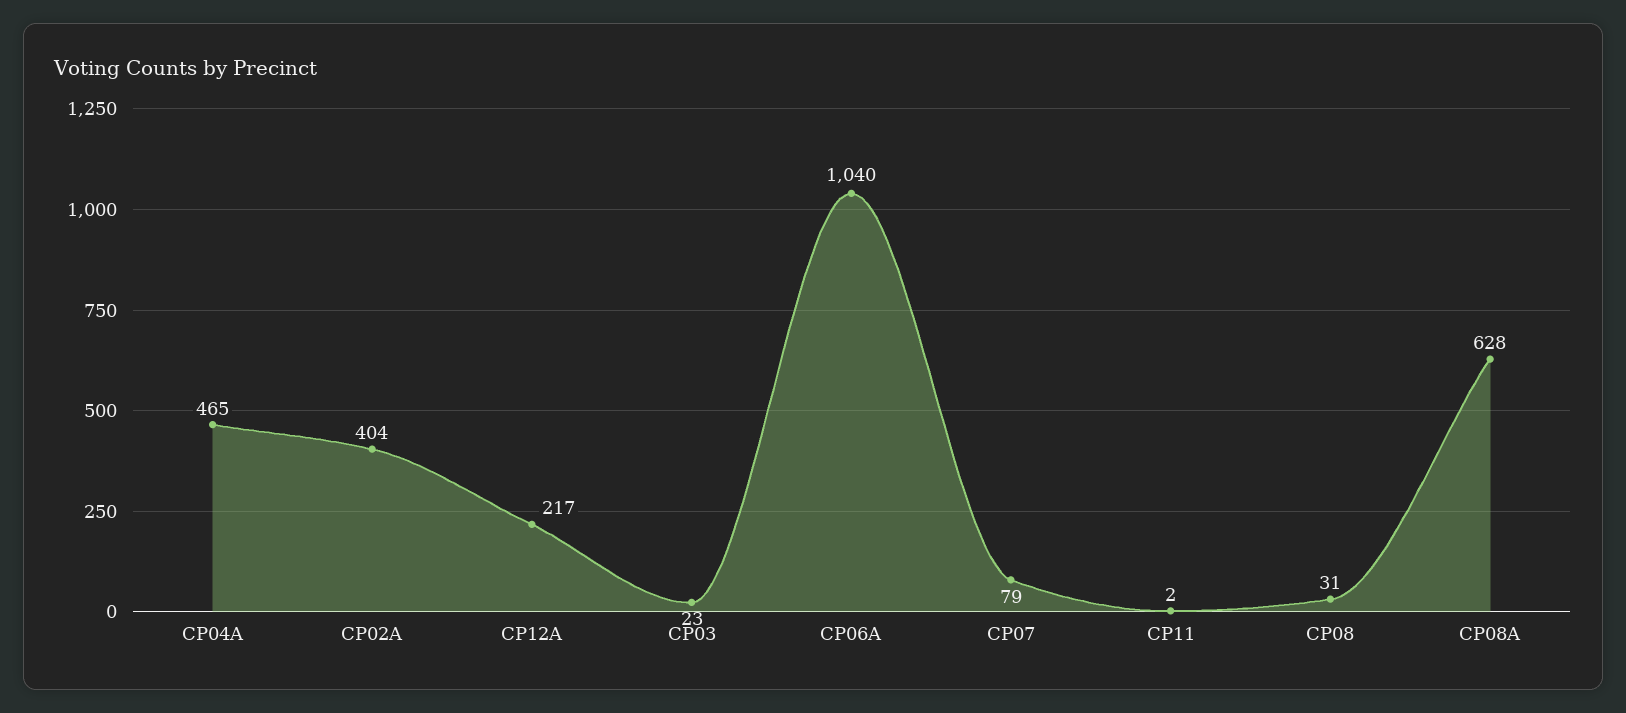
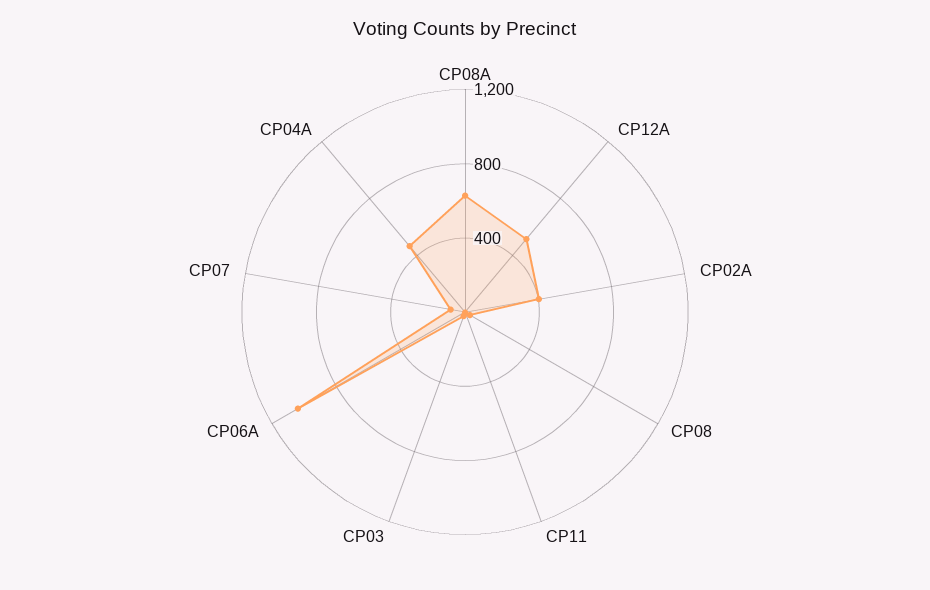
CP12A: 217 -> 500

